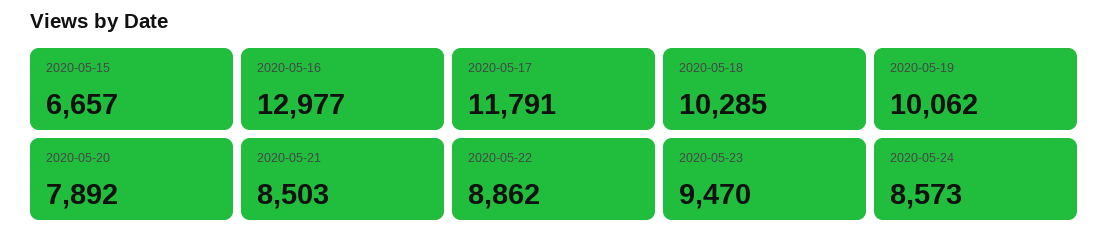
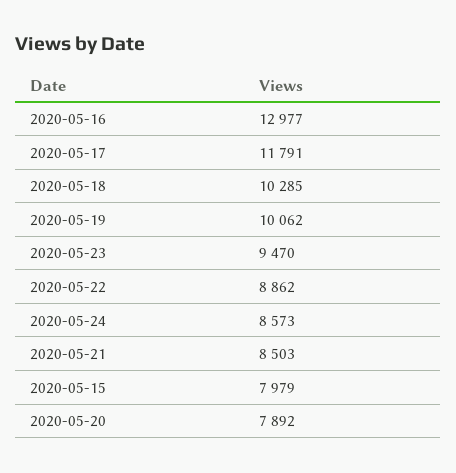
2020-05-15: 6657 -> 7979

